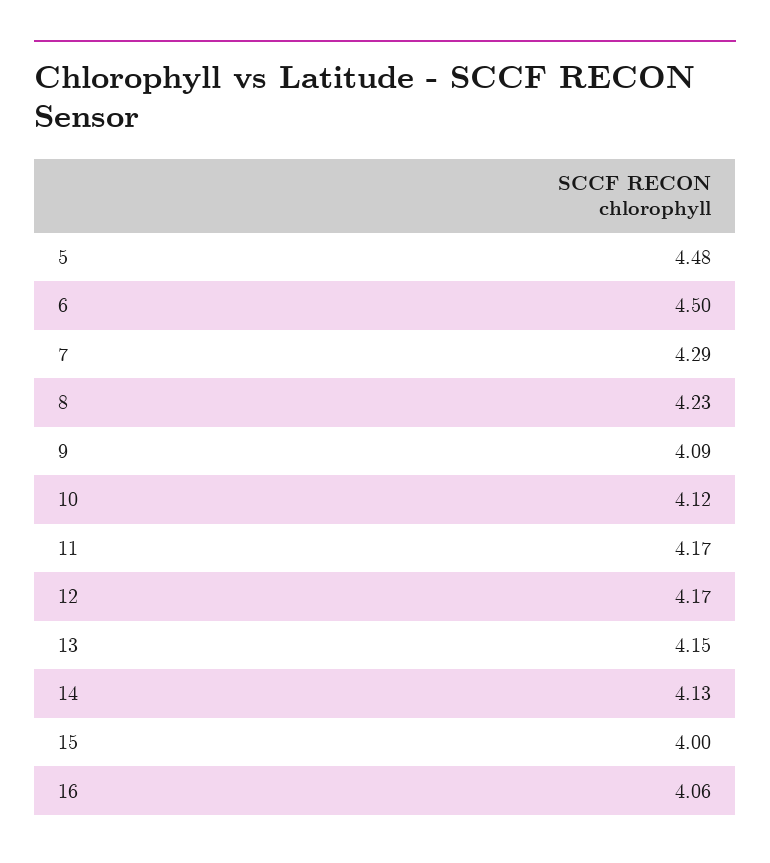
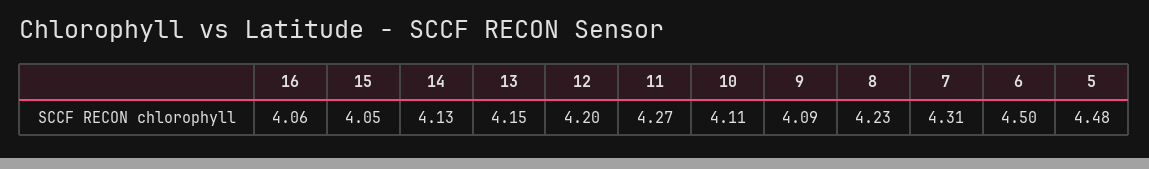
7: 4.29 -> 4.31
10: 4.12 -> 4.11
11: 4.17 -> 4.27
12: 4.17 -> 4.2
15: 4 -> 4.05

